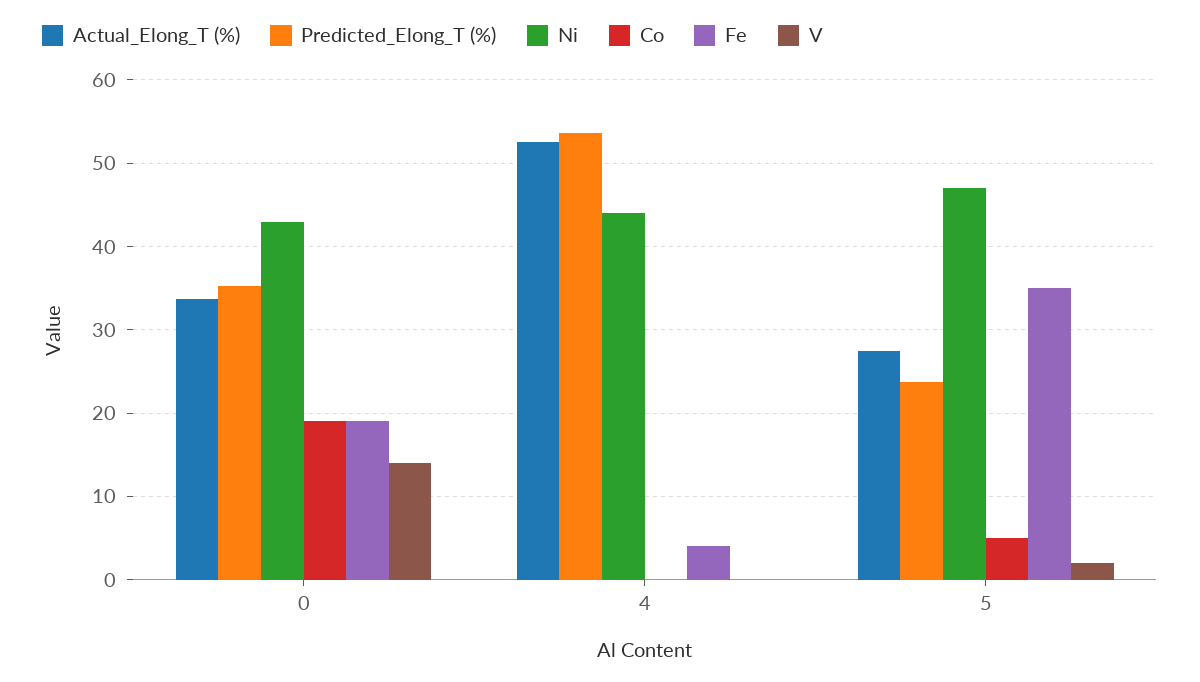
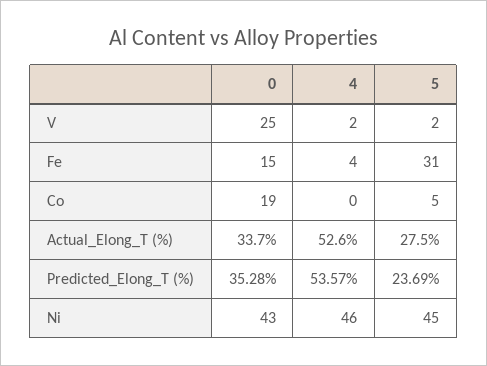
Fe, 0: 19 -> 15
V, 0: 14 -> 25
Ni, 4: 44 -> 46
V, 4: 0 -> 2
Ni, 5: 47 -> 45
Fe, 5: 35 -> 31

